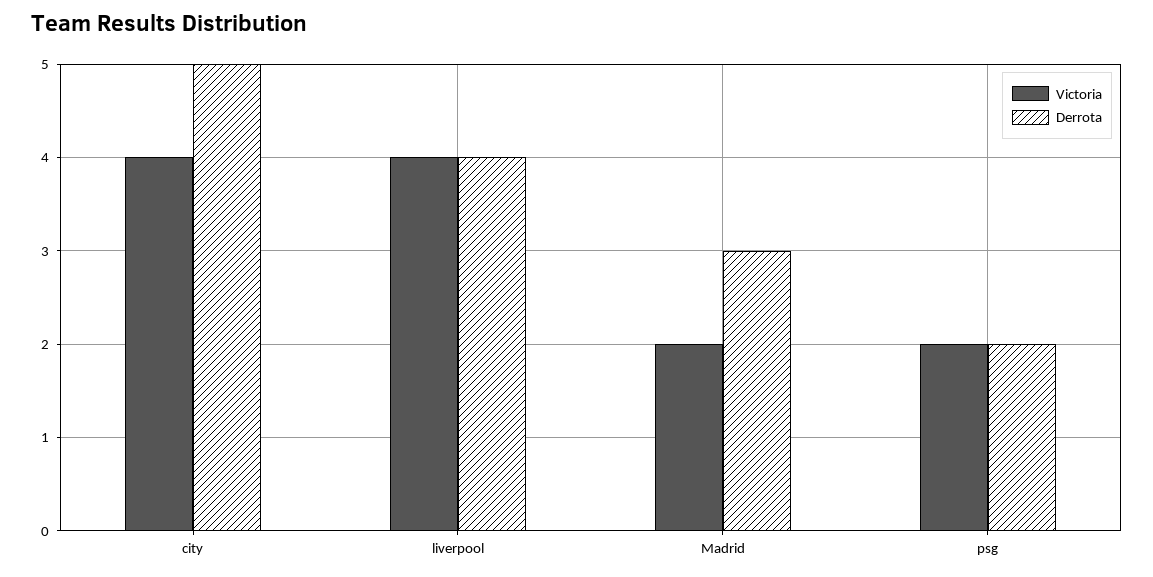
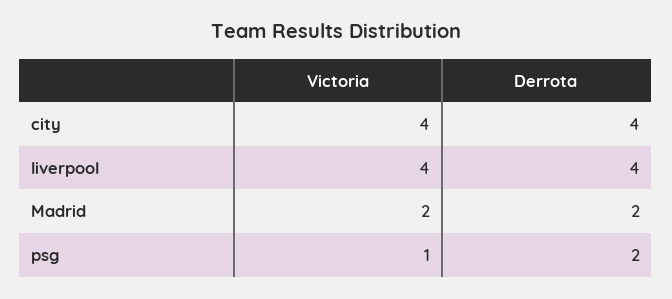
Derrota, city: 5 -> 4
Derrota, Madrid: 3 -> 2
Victoria, psg: 2 -> 1

